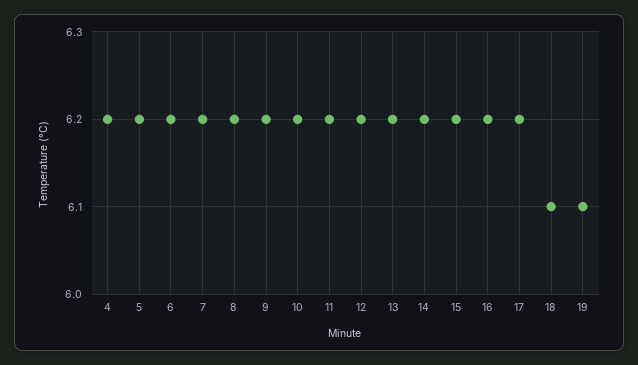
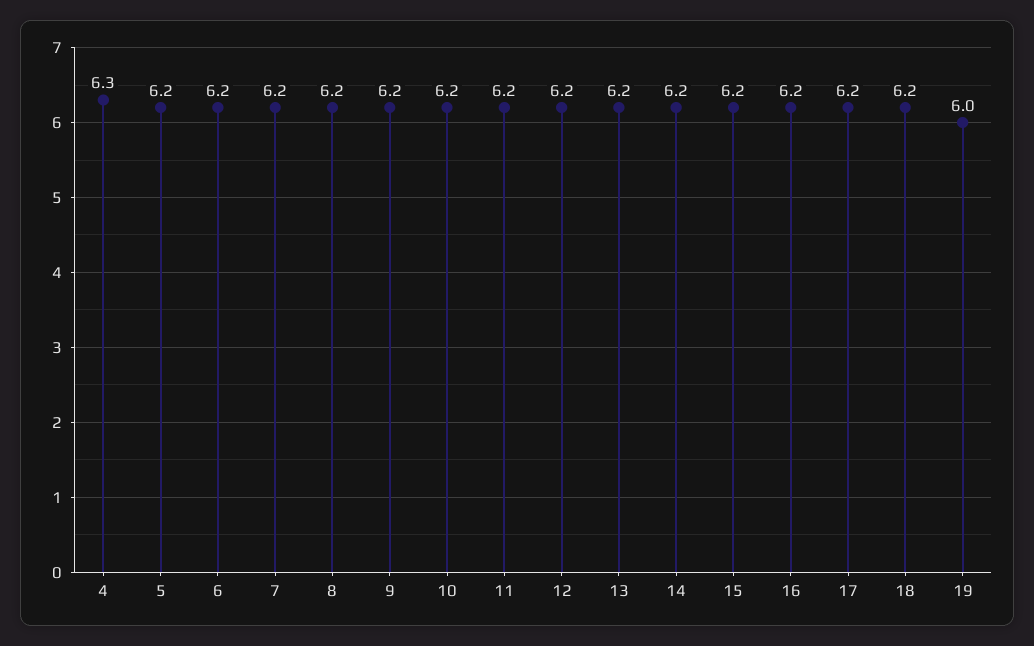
4: 6.2 -> 6.3
18: 6.1 -> 6.2
19: 6.1 -> 6

